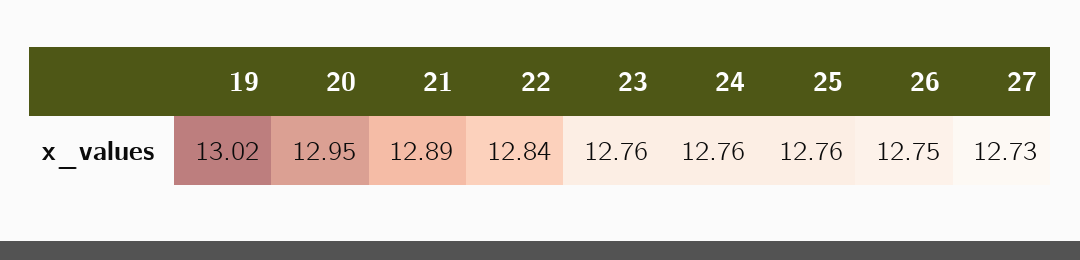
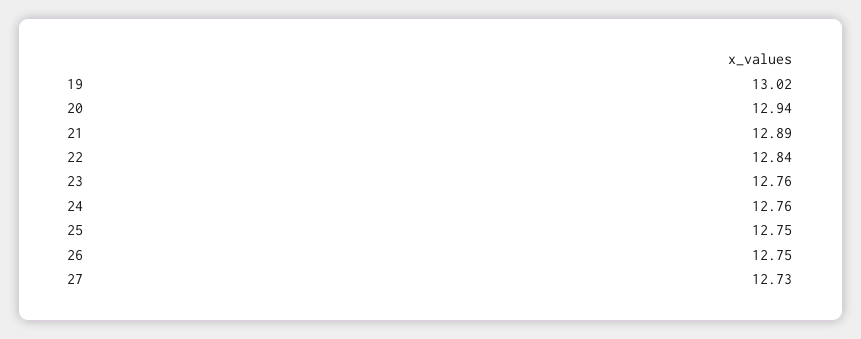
20: 12.95 -> 12.94
25: 12.76 -> 12.75

